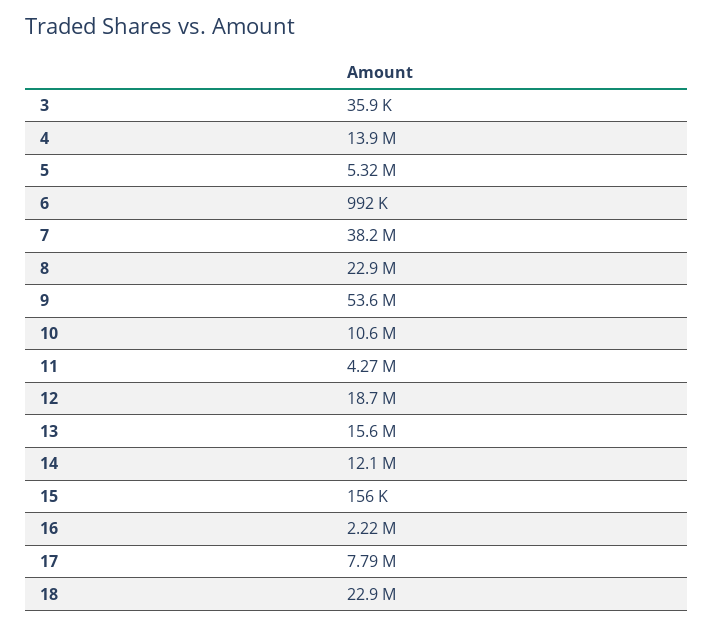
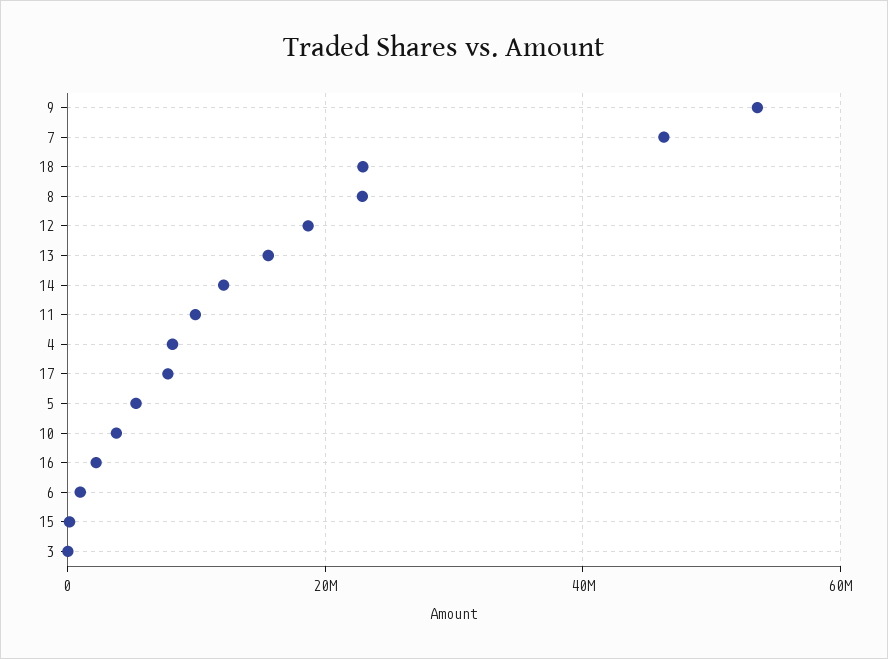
4: 13900000 -> 8000000
7: 38200000 -> 46000000
10: 10600000 -> 4000000
11: 4270000 -> 10000000

